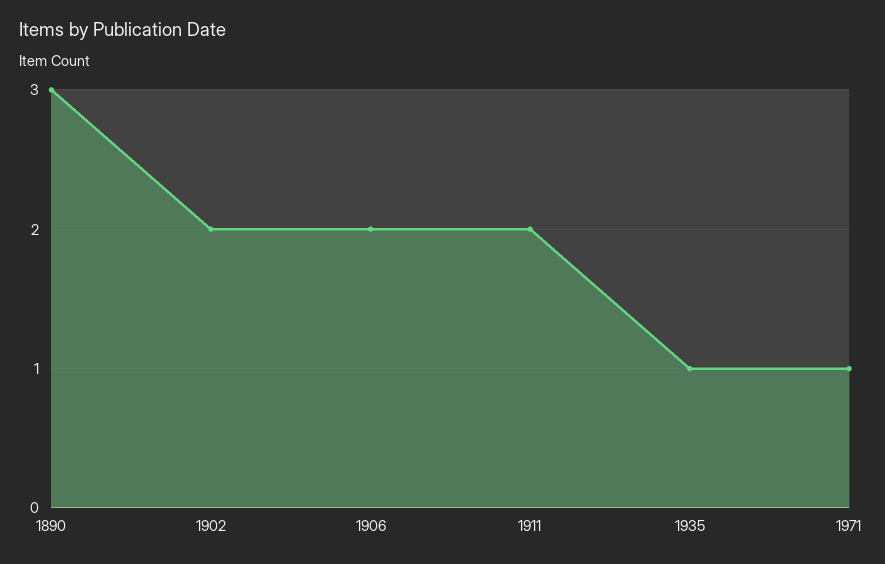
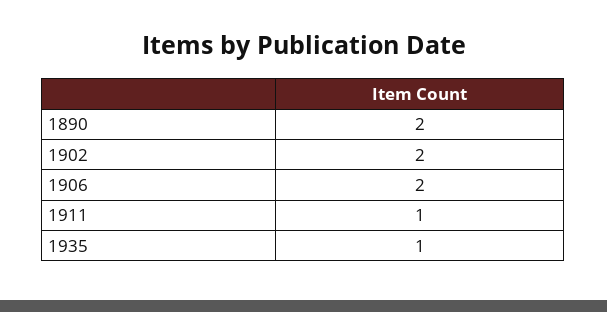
1890: 3 -> 2
1911: 2 -> 1
1971: 1 -> none

